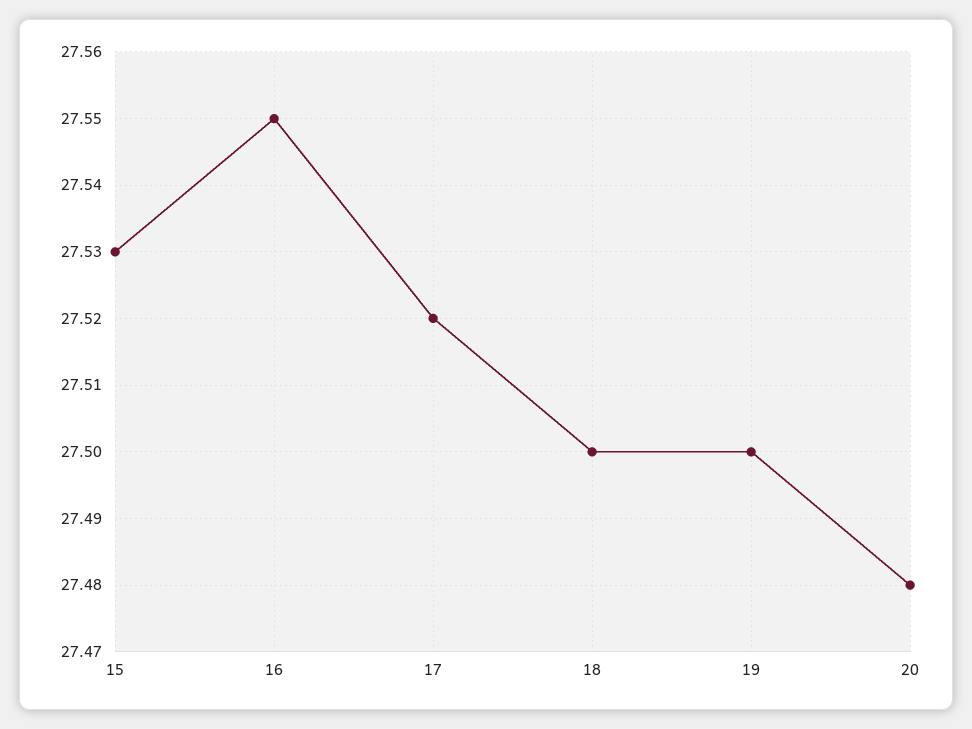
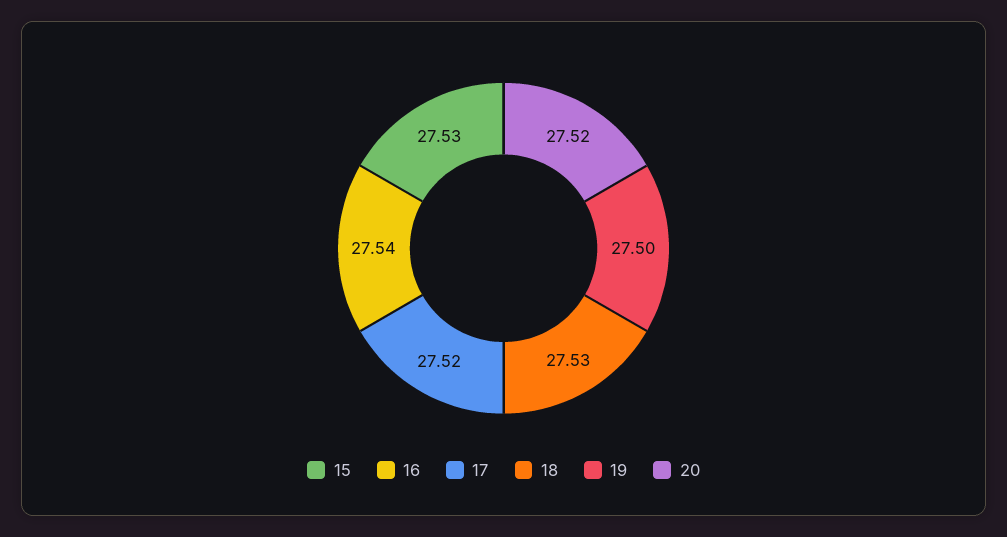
16: 27.55 -> 27.54
18: 27.5 -> 27.53
20: 27.48 -> 27.52

